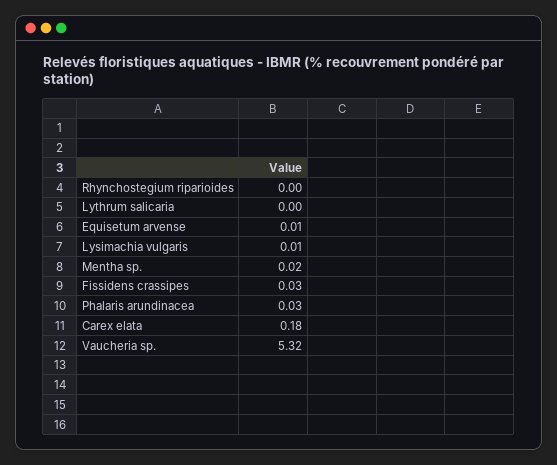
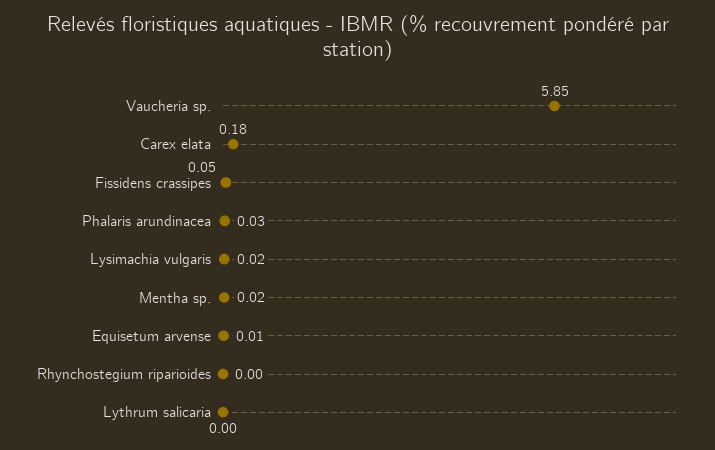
Lysimachia vulgaris: 0.01 -> 0.02
Fissidens crassipes: 0.03 -> 0.05
Vaucheria sp.: 5.32 -> 5.85

